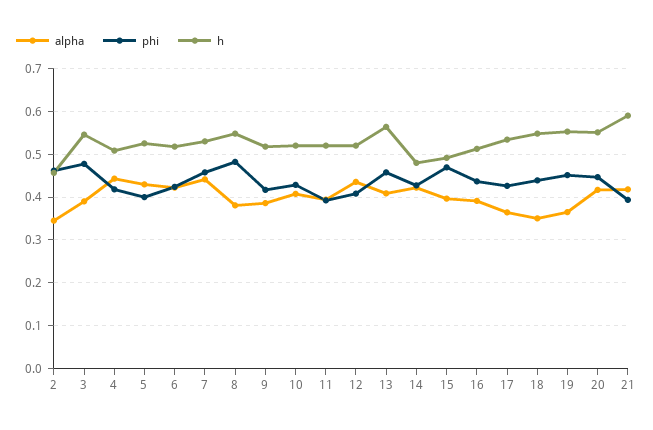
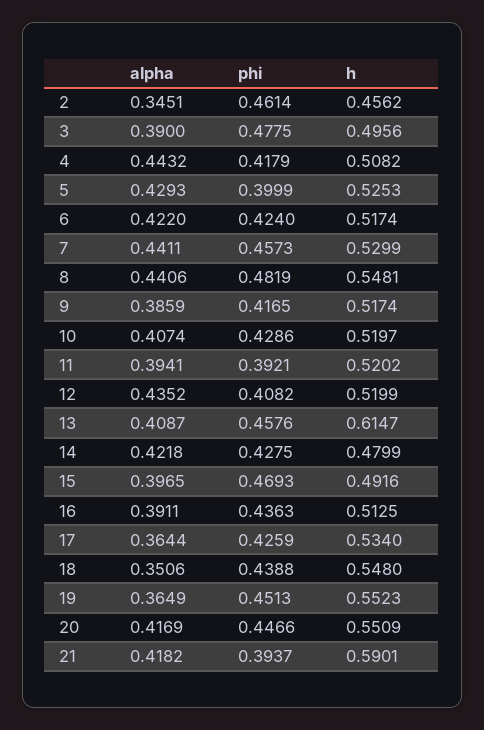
h, 3: 0.54 -> 0.4956
alpha, 8: 0.38 -> 0.4406
h, 13: 0.56 -> 0.6147

